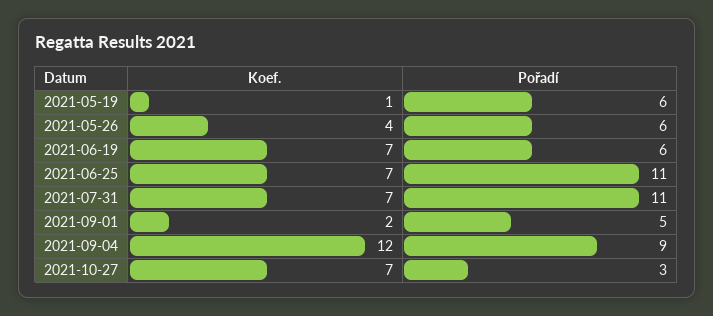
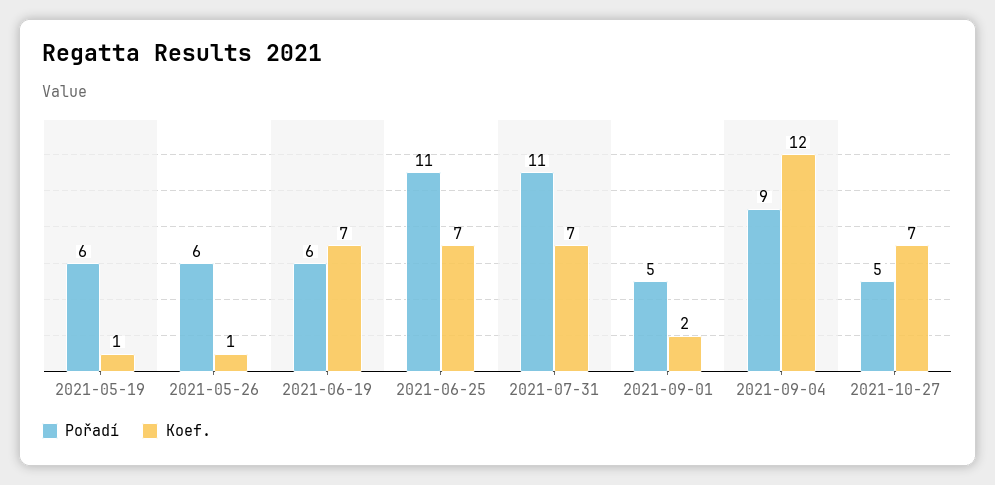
Koef., 2021-05-26: 4 -> 1
Pořadí, 2021-10-27: 3 -> 5

